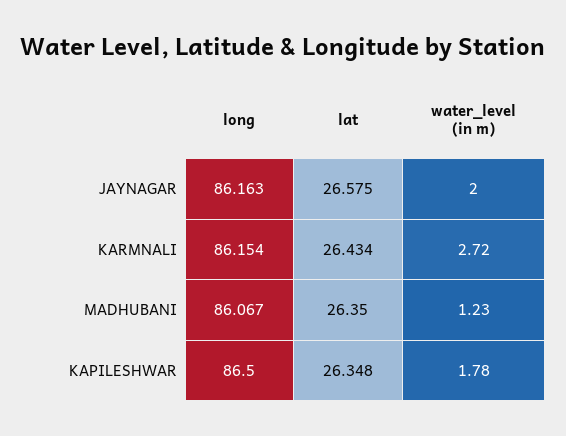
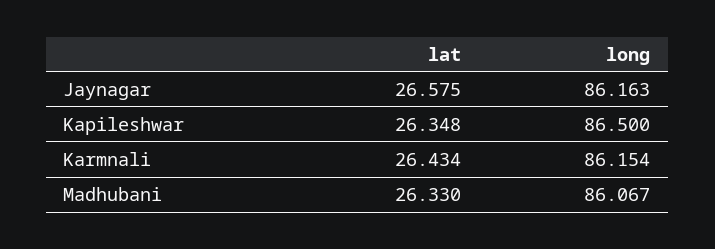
water_level (in m), JAYNAGAR: 2 -> none
water_level (in m), KARMNALI: 2.72 -> none
lat, MADHUBANI: 26.35 -> 26.33
water_level (in m), MADHUBANI: 1.23 -> none
water_level (in m), KAPILESHWAR: 1.78 -> none

